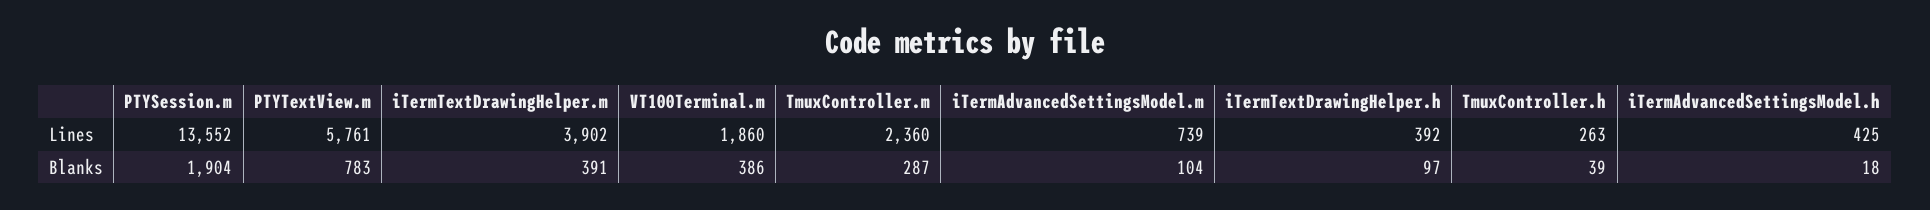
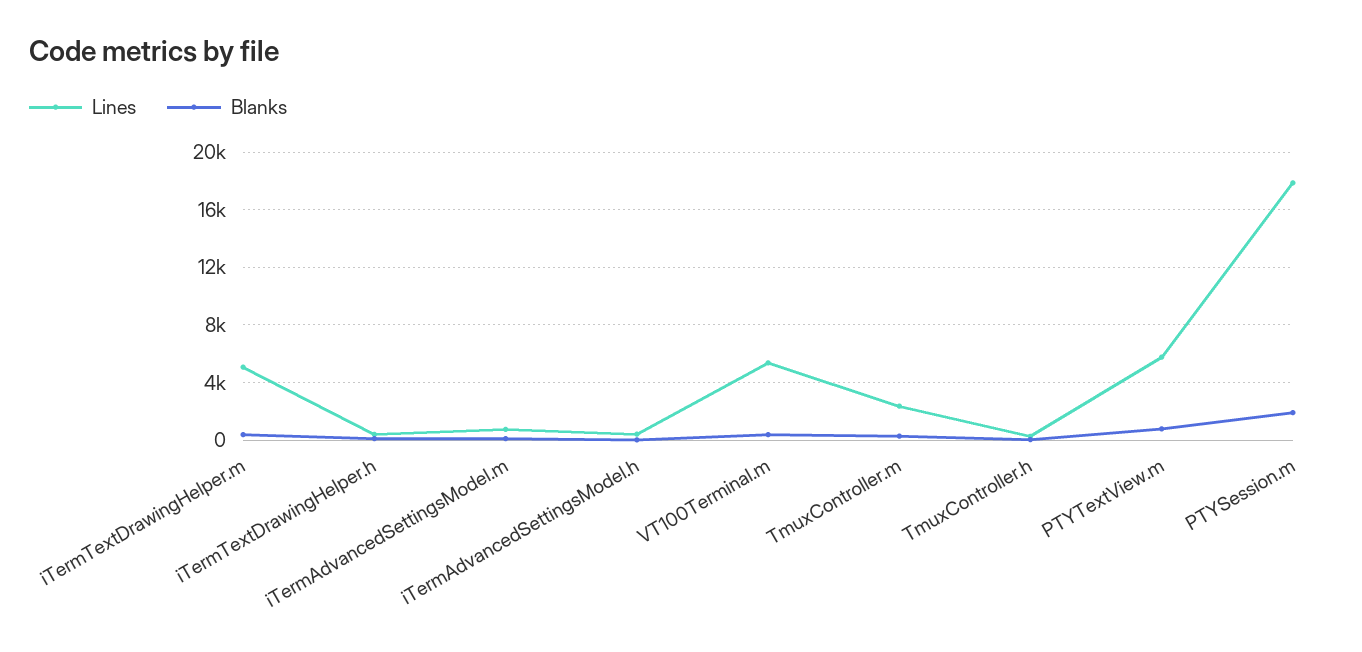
Lines, PTYSession.m: 13552 -> 18000
Lines, iTermTextDrawingHelper.m: 3902 -> 5000
Lines, VT100Terminal.m: 1860 -> 5500

